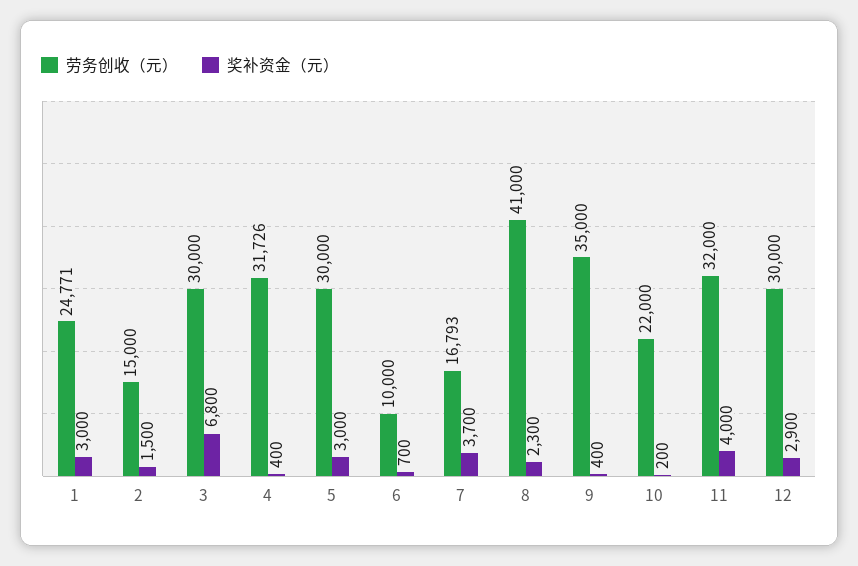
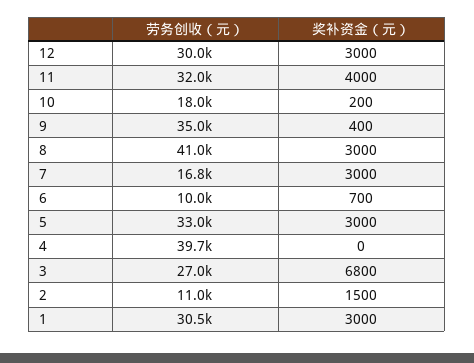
劳务创收（元）, 1: 24771 -> 30500
劳务创收（元）, 2: 15000 -> 11000
劳务创收（元）, 3: 30000 -> 27000
劳务创收（元）, 4: 31726 -> 39700
奖补资金（元）, 4: 400 -> 0
劳务创收（元）, 5: 30000 -> 33000
奖补资金（元）, 7: 3700 -> 3000
奖补资金（元）, 8: 2300 -> 3000
劳务创收（元）, 10: 22000 -> 18000
奖补资金（元）, 12: 2900 -> 3000

